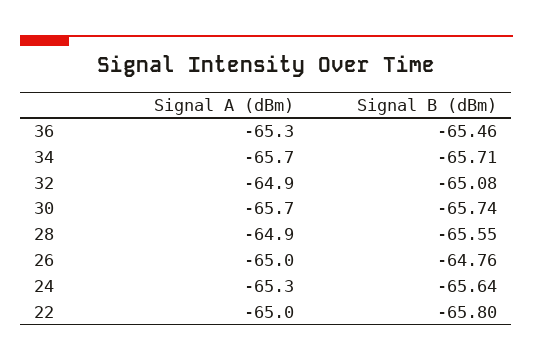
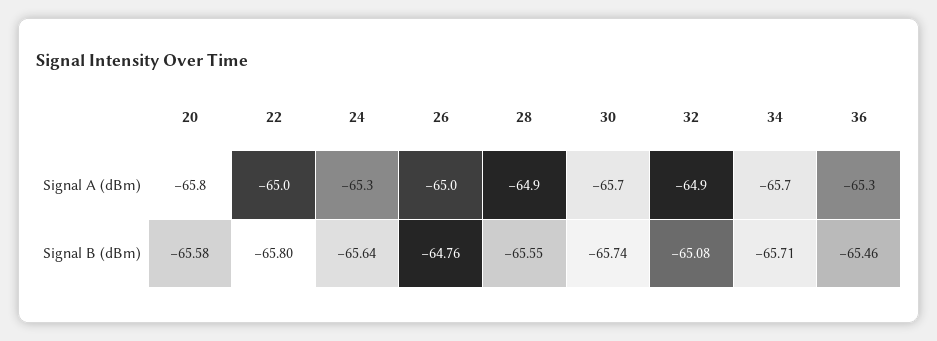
Signal A (dBm), 20: none -> -65.8
Signal B (dBm), 20: none -> -65.58

